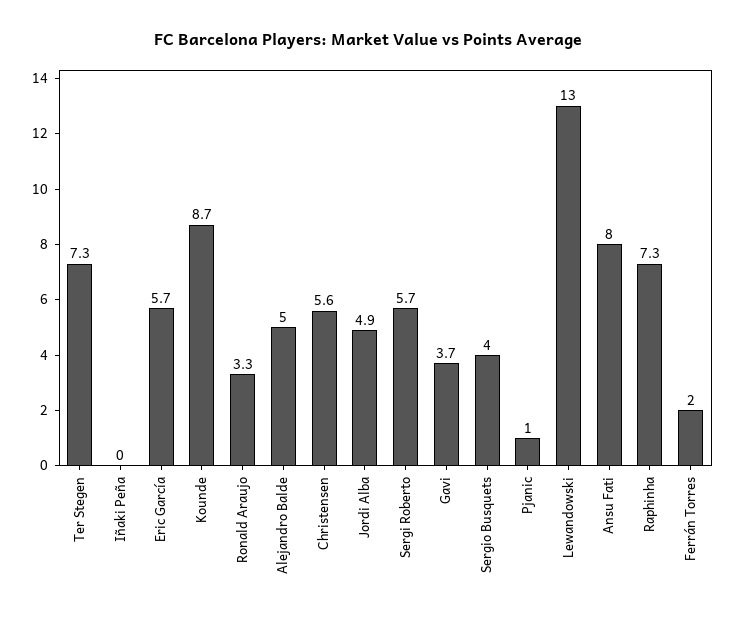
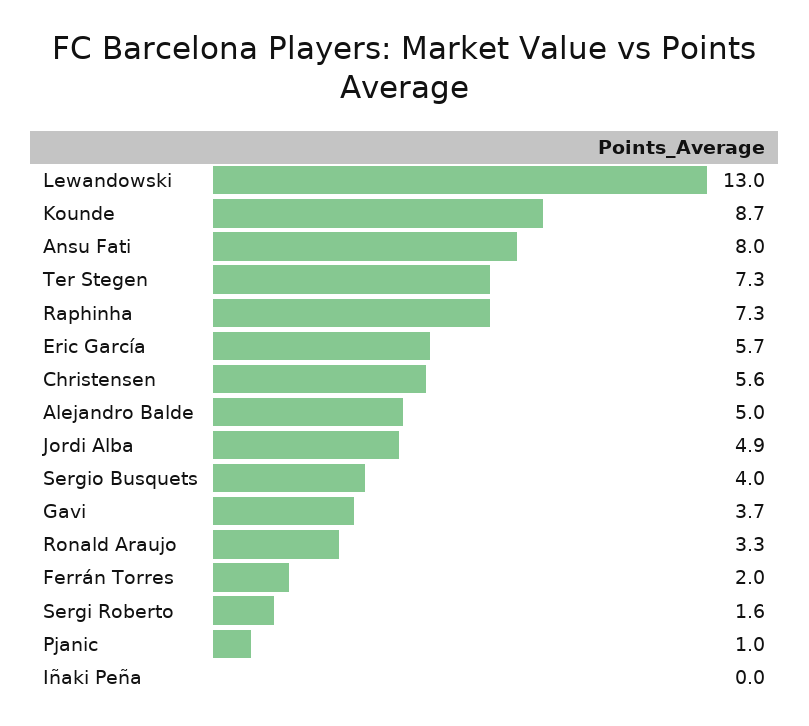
Sergi Roberto: 5.7 -> 1.6

